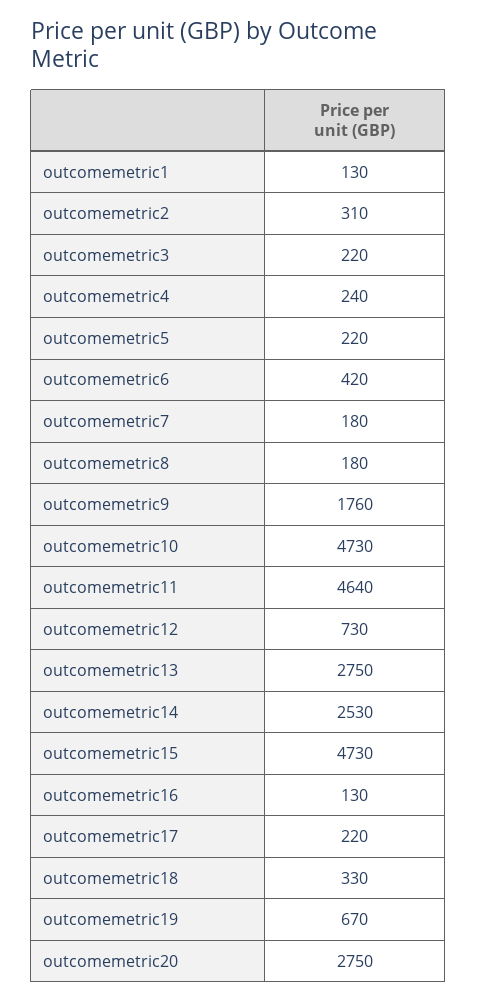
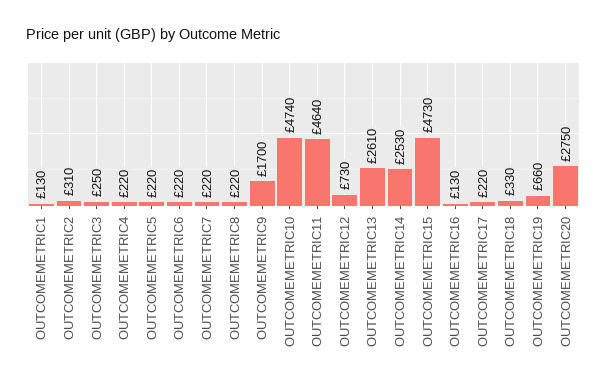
outcomemetric3: 220 -> 250
outcomemetric4: 240 -> 220
outcomemetric6: 420 -> 220
outcomemetric7: 180 -> 220
outcomemetric8: 180 -> 220
outcomemetric9: 1760 -> 1700
outcomemetric10: 4730 -> 4740
outcomemetric13: 2750 -> 2610
outcomemetric19: 670 -> 660

